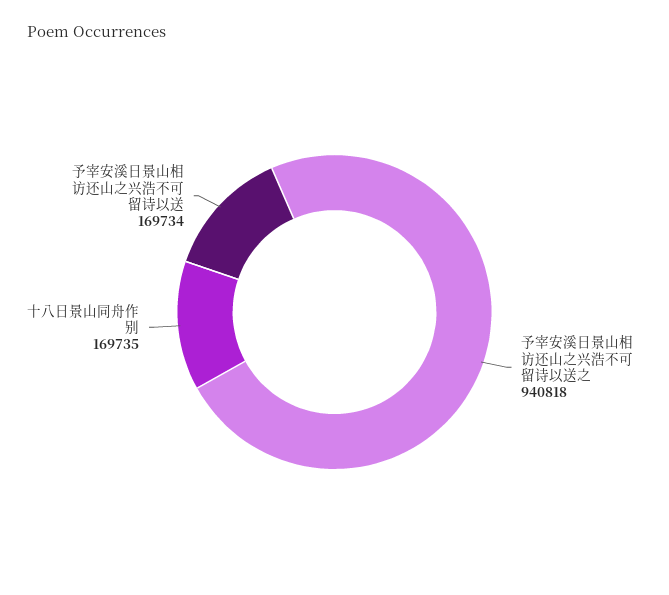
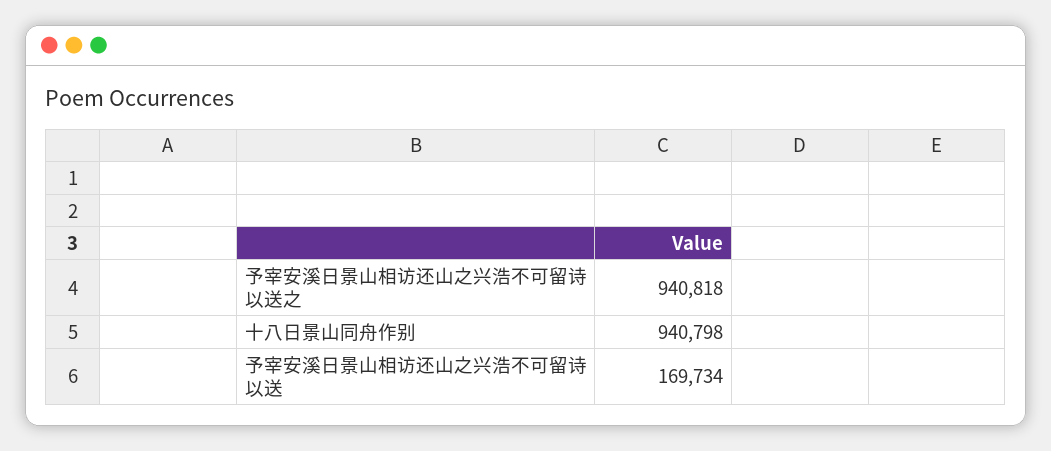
十八日景山同舟作别: 169735 -> 940798

